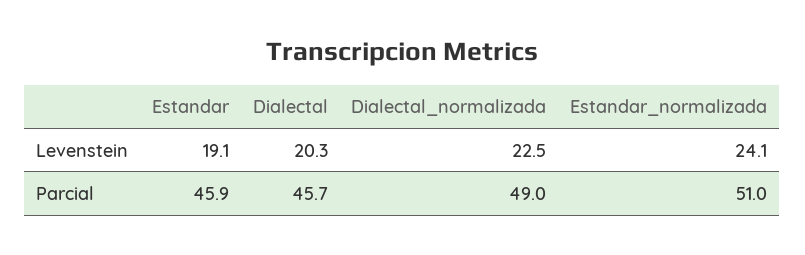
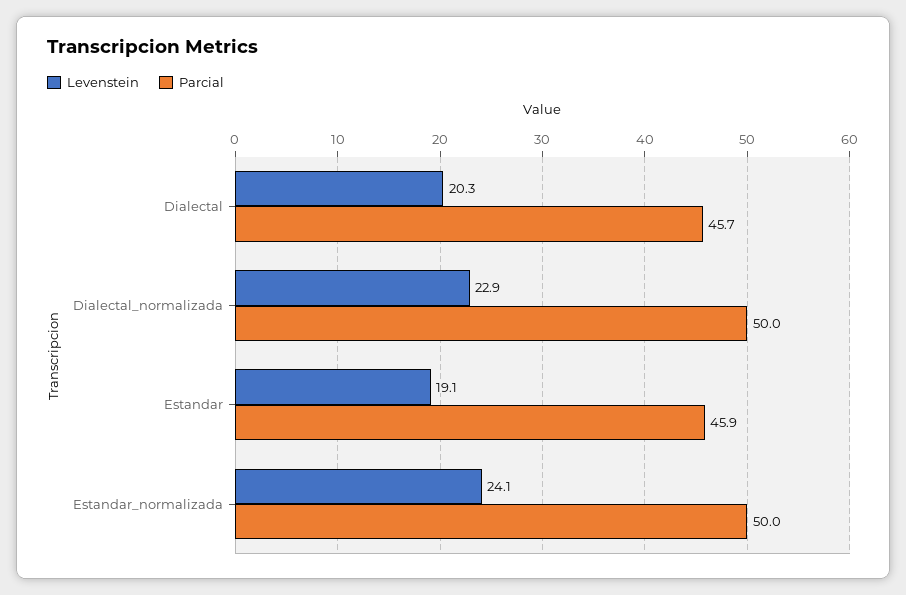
Levenstein, Dialectal_normalizada: 22.5 -> 22.9
Parcial, Dialectal_normalizada: 49 -> 50
Parcial, Estandar_normalizada: 51 -> 50

